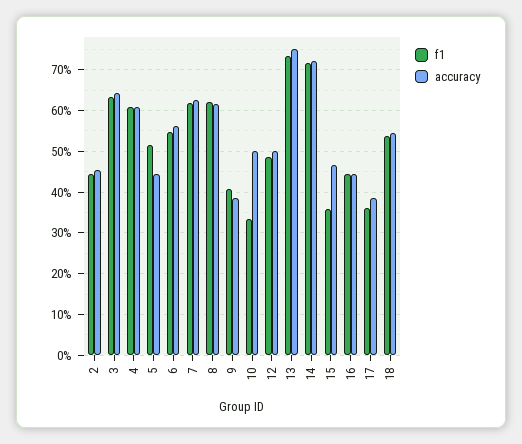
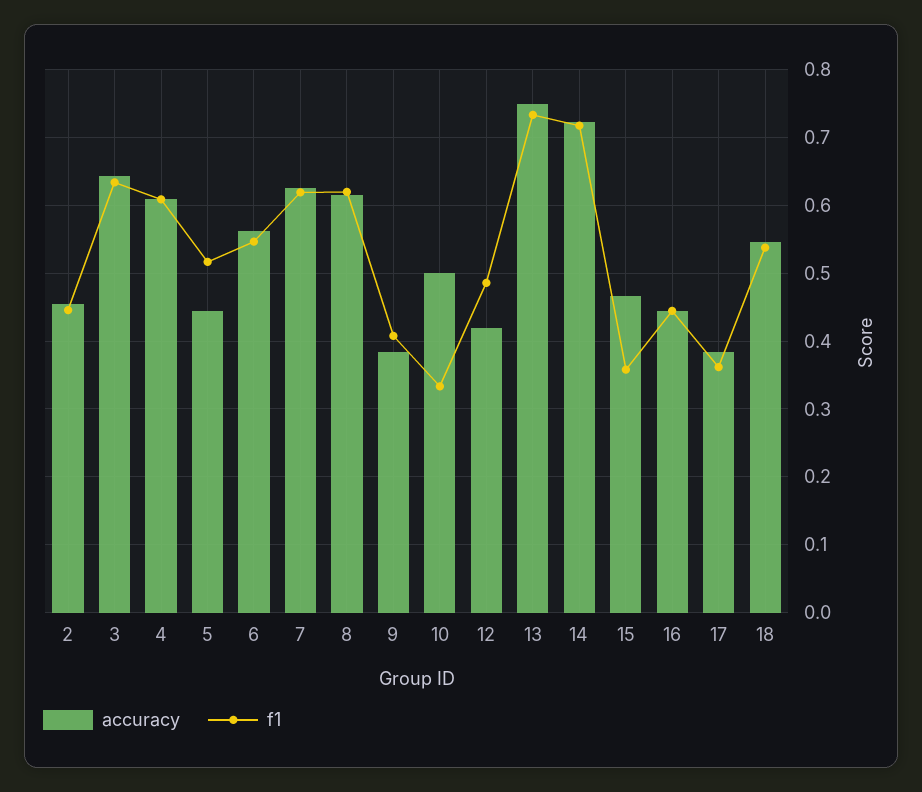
accuracy, 12: 0.5 -> 0.42

